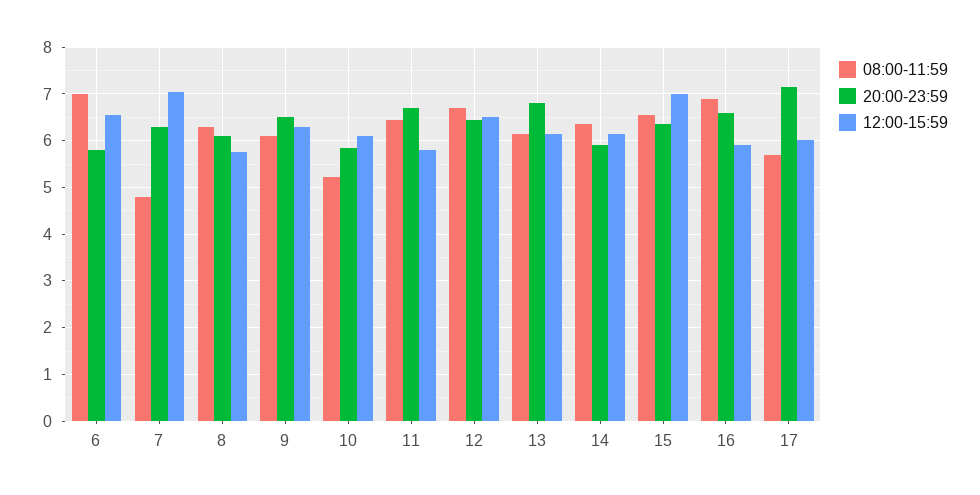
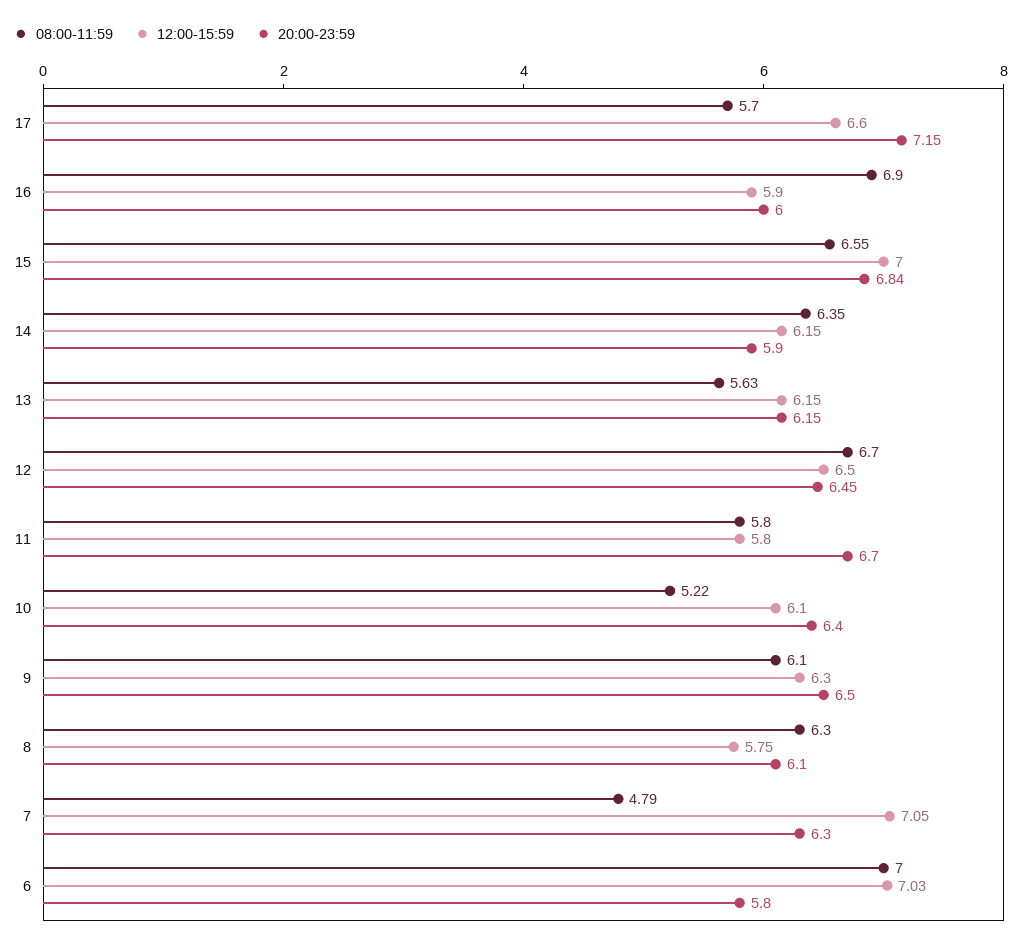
12:00-15:59, 6: 6.6 -> 7.03
20:00-23:59, 10: 5.8 -> 6.4
08:00-11:59, 11: 6.4 -> 5.8
08:00-11:59, 13: 6.2 -> 5.63
20:00-23:59, 13: 6.8 -> 6.15
20:00-23:59, 15: 6.4 -> 6.84
20:00-23:59, 16: 6.6 -> 6
12:00-15:59, 17: 6 -> 6.6

